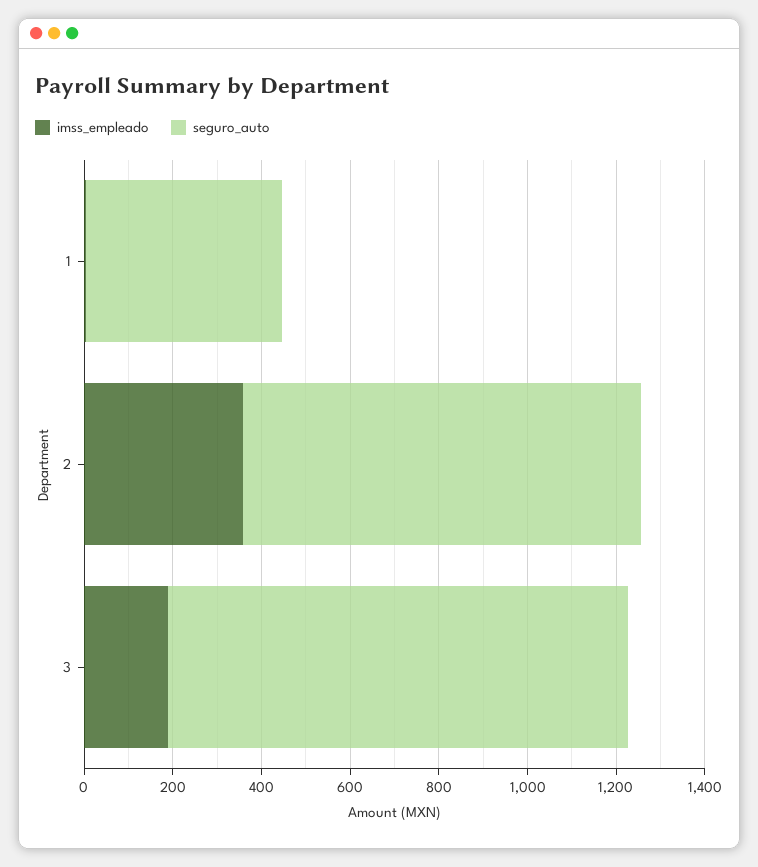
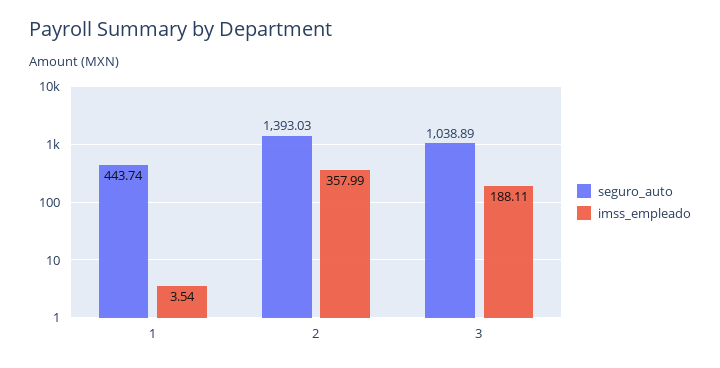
seguro_auto, 2: 900 -> 1393.03

